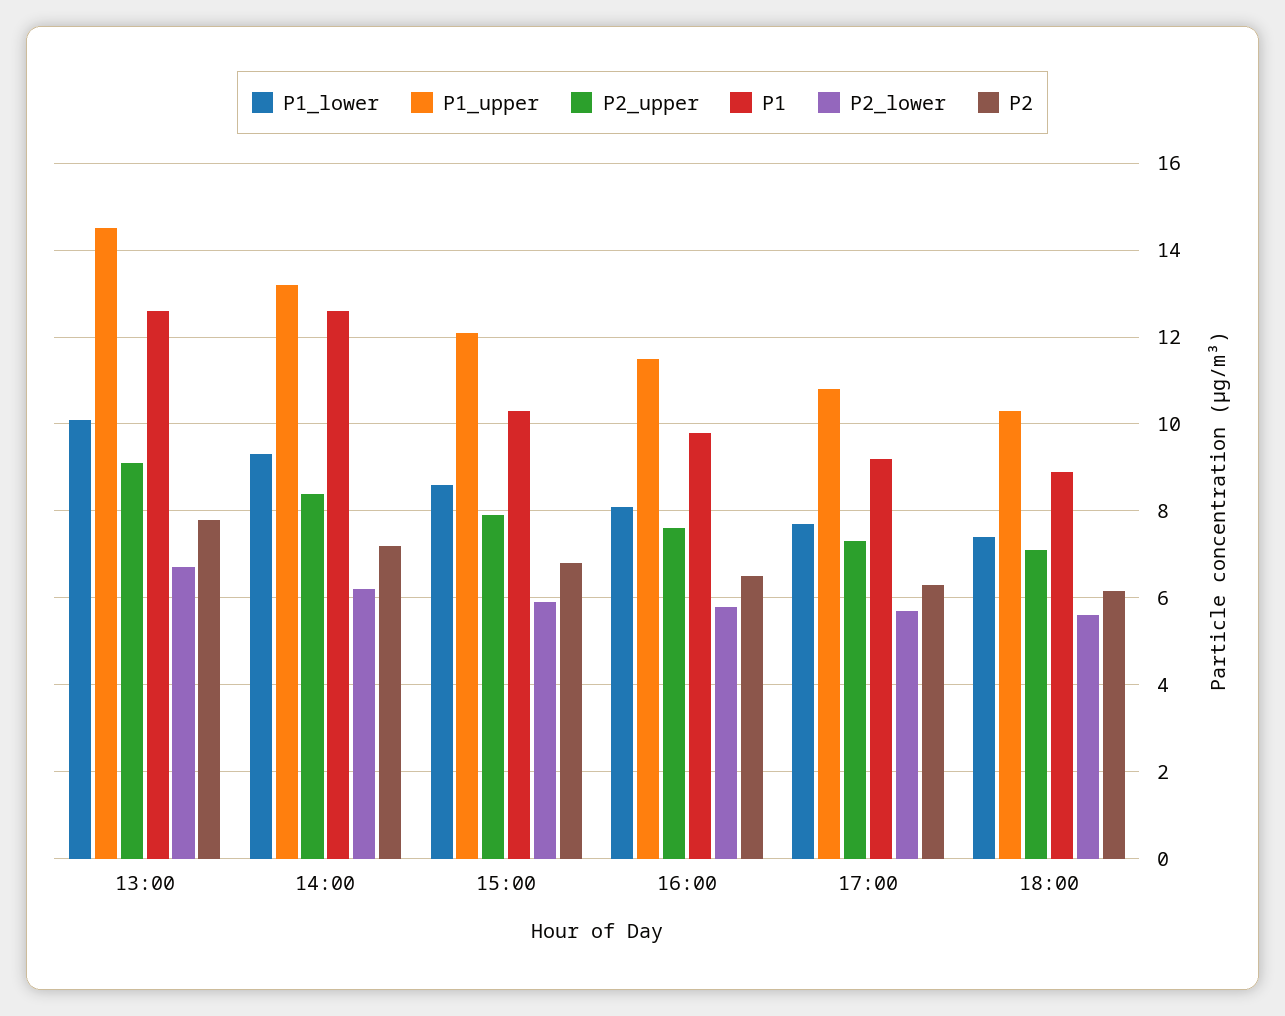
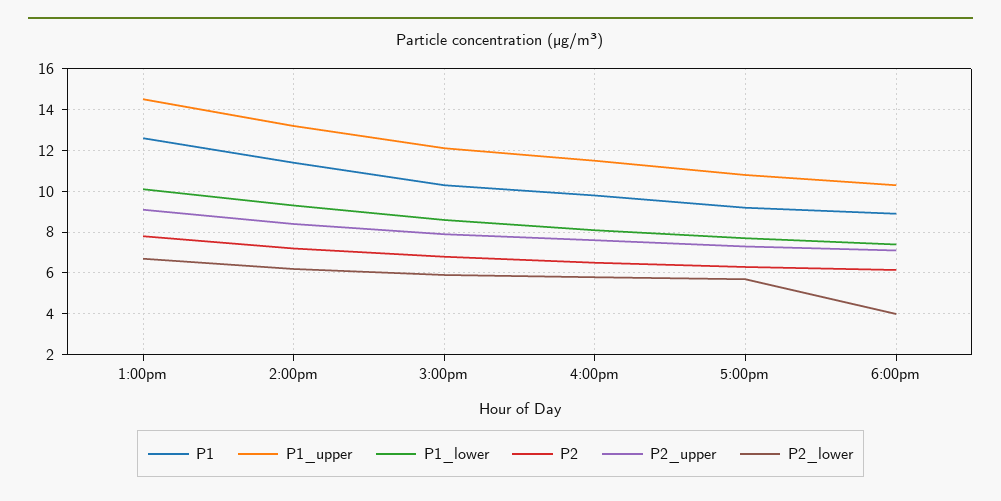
P1, 14:00: 12.6 -> 11.5
P2_lower, 18:00: 5.6 -> 4

